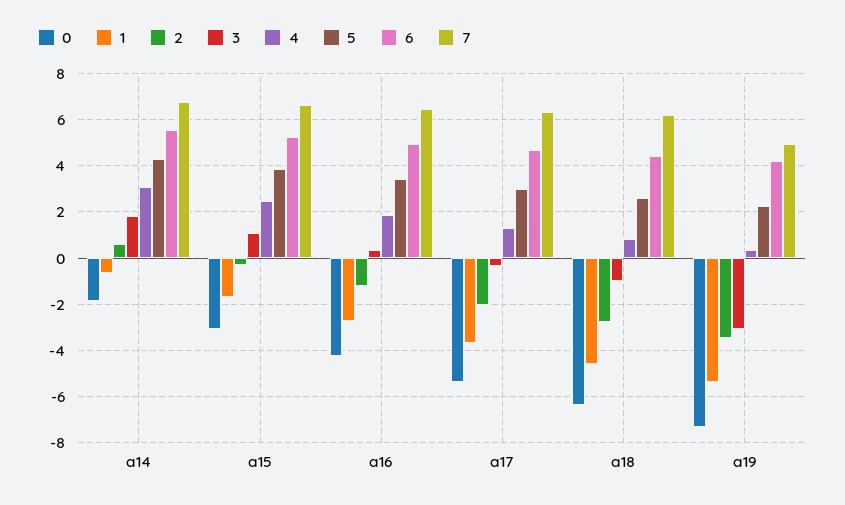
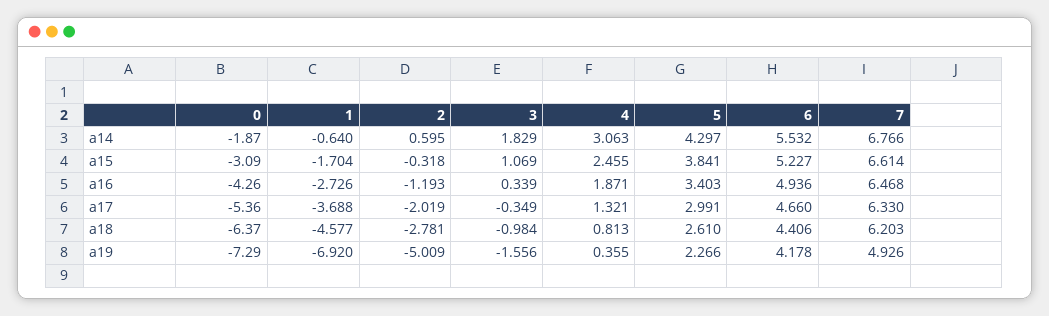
1, a19: -5.5 -> -6.92
2, a19: -3.5 -> -5.009
3, a19: -3 -> -1.556

